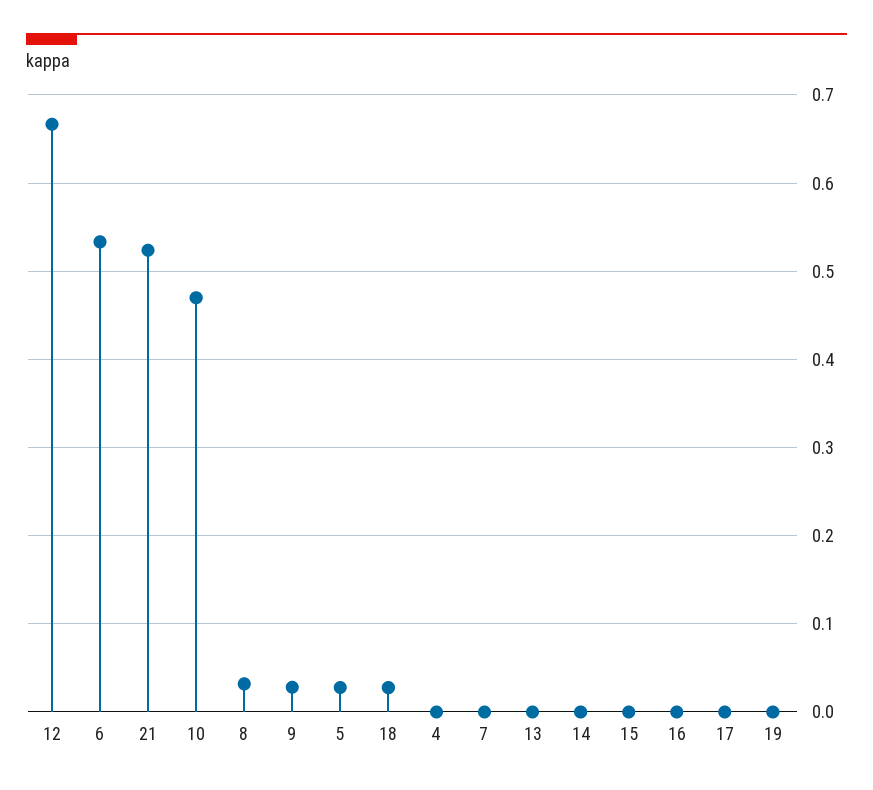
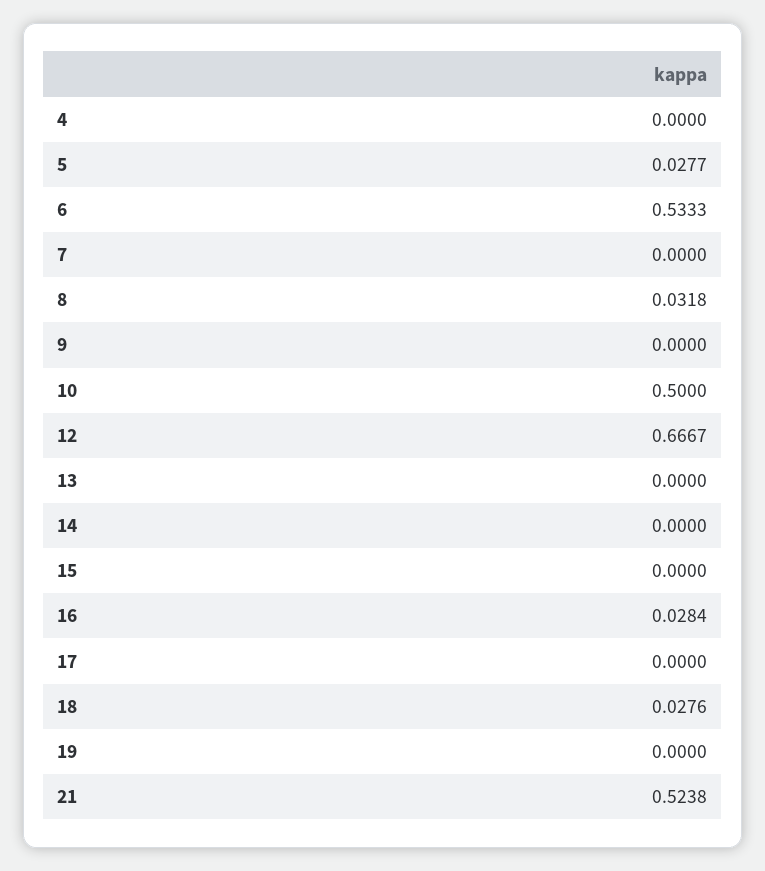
10: 0.47 -> 0.5
9: 0.03 -> 0
16: 0 -> 0.0284

